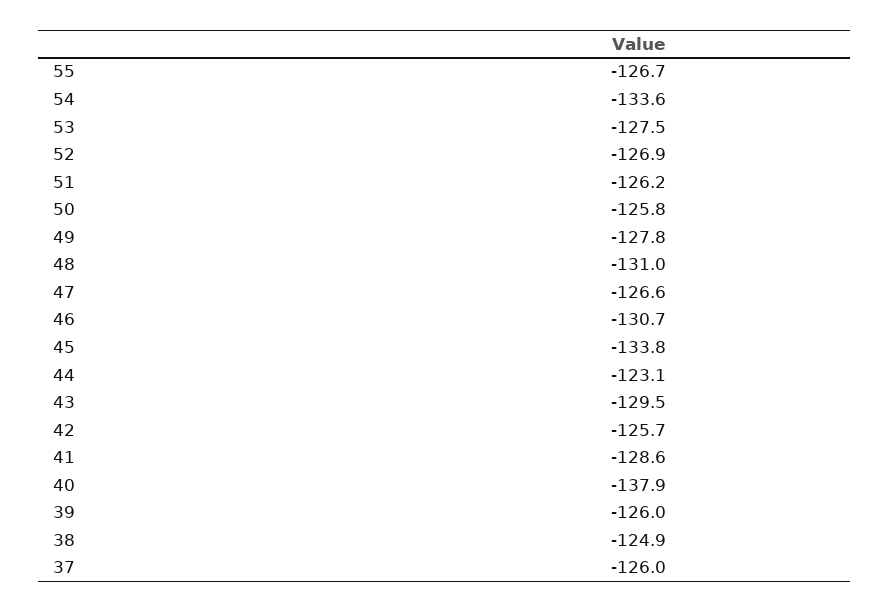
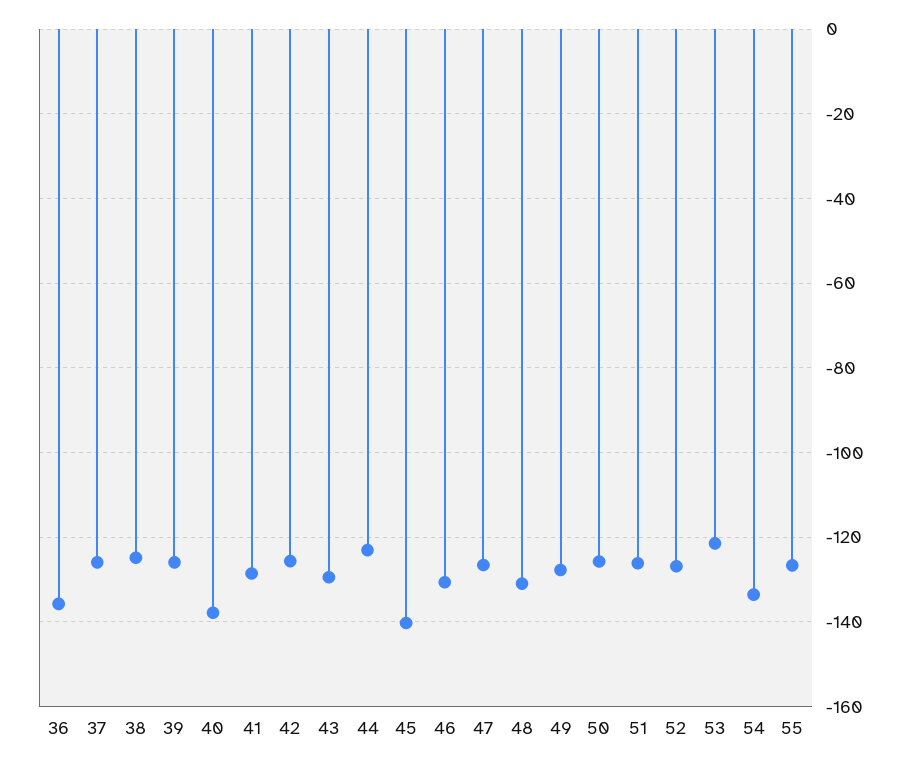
53: -127.5 -> -122
45: -133.8 -> -140
36: none -> -136

